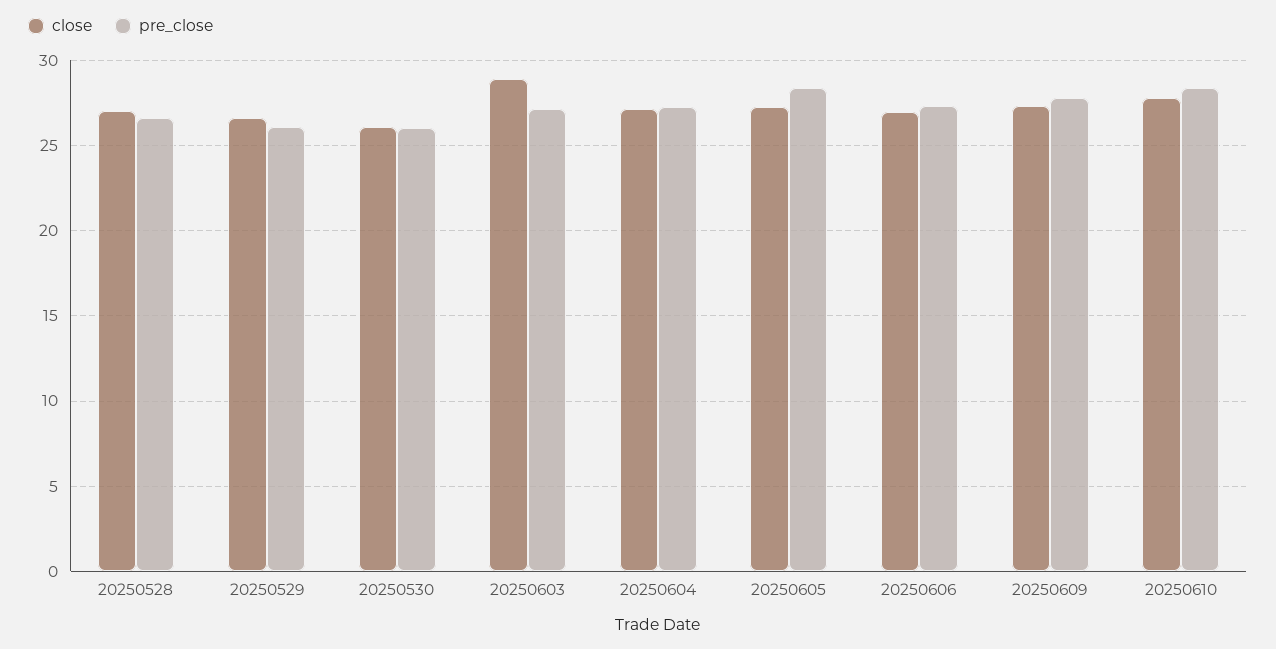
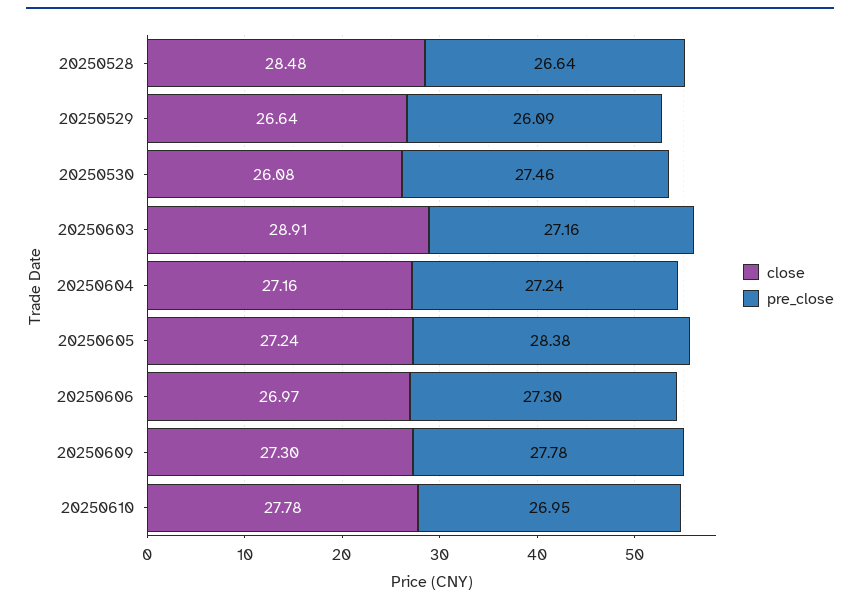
close, 20250528: 27 -> 28.48
pre_close, 20250530: 26 -> 27.46
pre_close, 20250610: 28.5 -> 26.95

